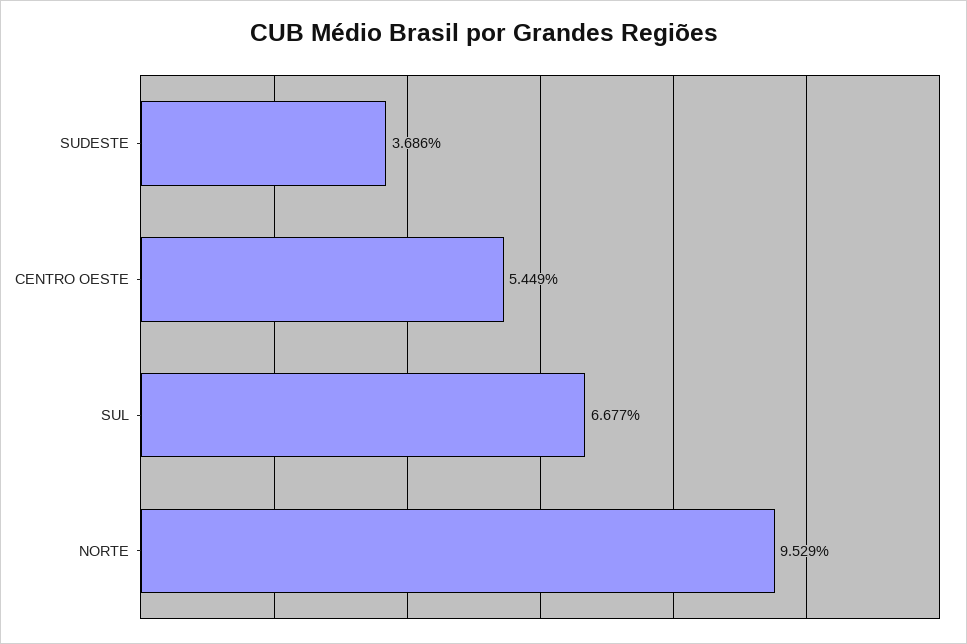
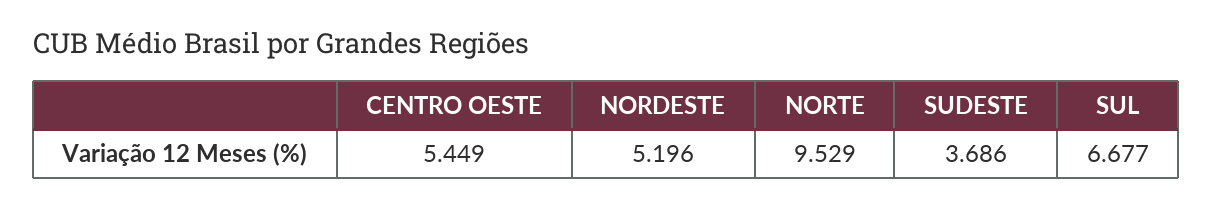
NORDESTE: none -> 5.196

